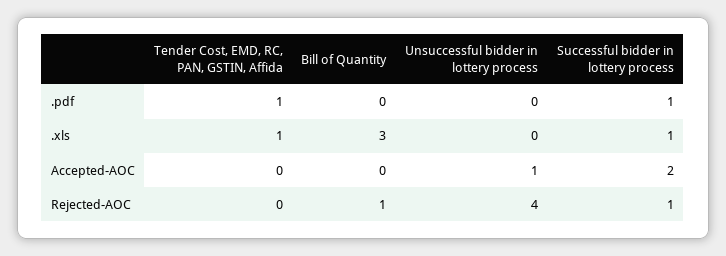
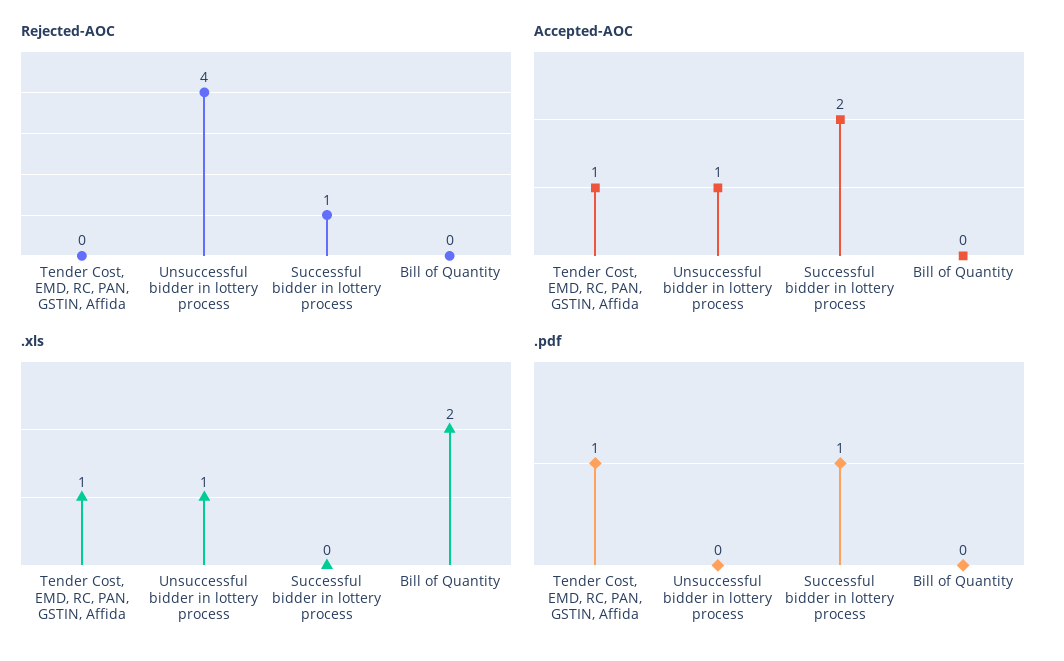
.xls, Bill of Quantity: 3 -> 2
.xls, Unsuccessful bidder in lottery process: 0 -> 1
.xls, Successful bidder in lottery process: 1 -> 0
Accepted-AOC, Tender Cost, EMD, RC, PAN, GSTIN, Affida: 0 -> 1
Rejected-AOC, Bill of Quantity: 1 -> 0

